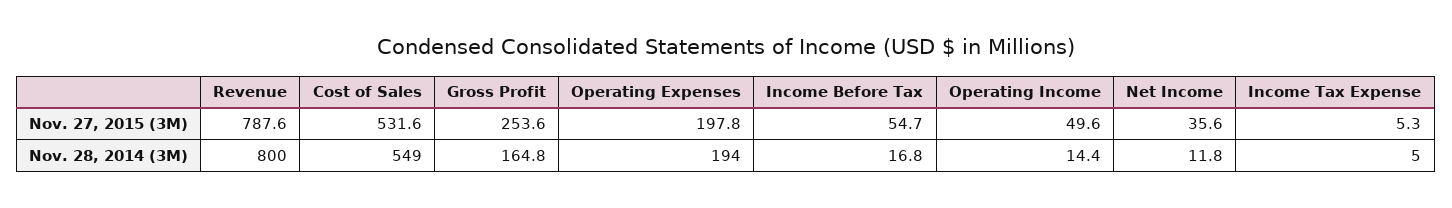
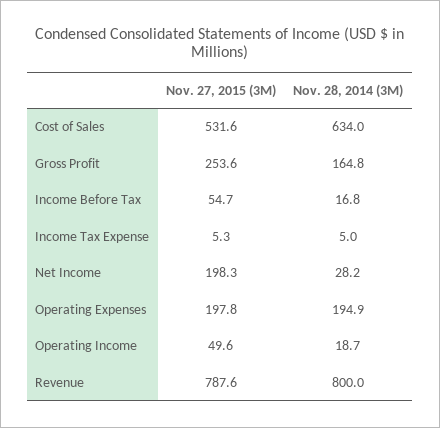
Net Income, Nov. 27, 2015 (3M): 35.6 -> 198.3
Cost of Sales, Nov. 28, 2014 (3M): 549 -> 634
Operating Expenses, Nov. 28, 2014 (3M): 194 -> 194.9
Operating Income, Nov. 28, 2014 (3M): 14.4 -> 18.7
Net Income, Nov. 28, 2014 (3M): 11.8 -> 28.2

